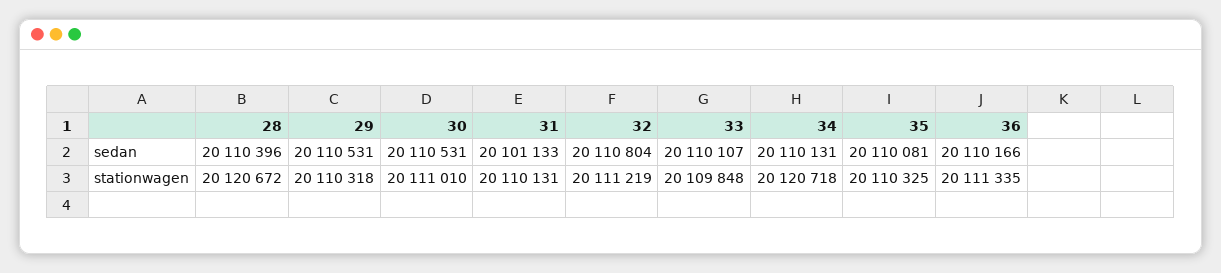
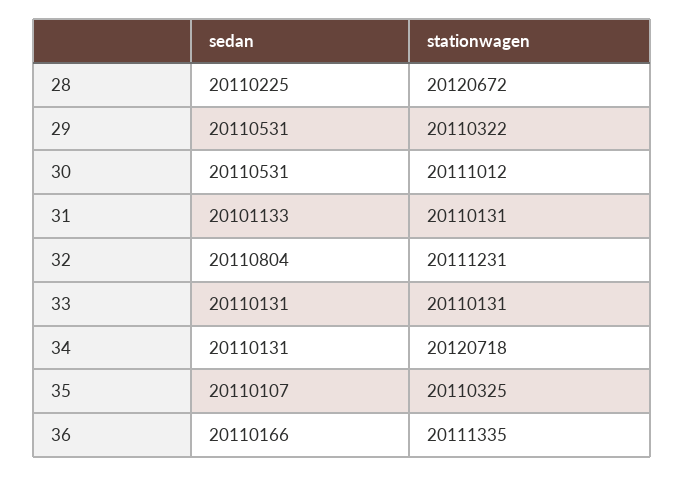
28, sedan: 20110396 -> 20110225
33, sedan: 20110107 -> 20110131
35, sedan: 20110081 -> 20110107
29, stationwagen: 20110318 -> 20110322
30, stationwagen: 20111010 -> 20111012
32, stationwagen: 20111219 -> 20111231
33, stationwagen: 20109848 -> 20110131

